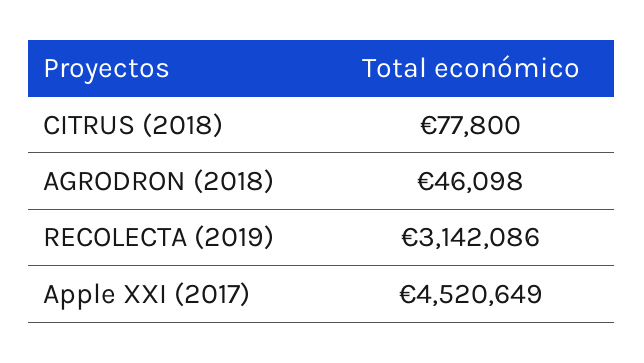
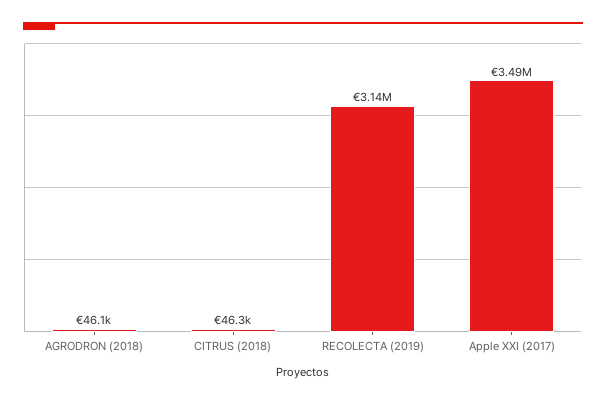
CITRUS (2018): 77800 -> 46300
Apple XXI (2017): 4520649 -> 3490000

